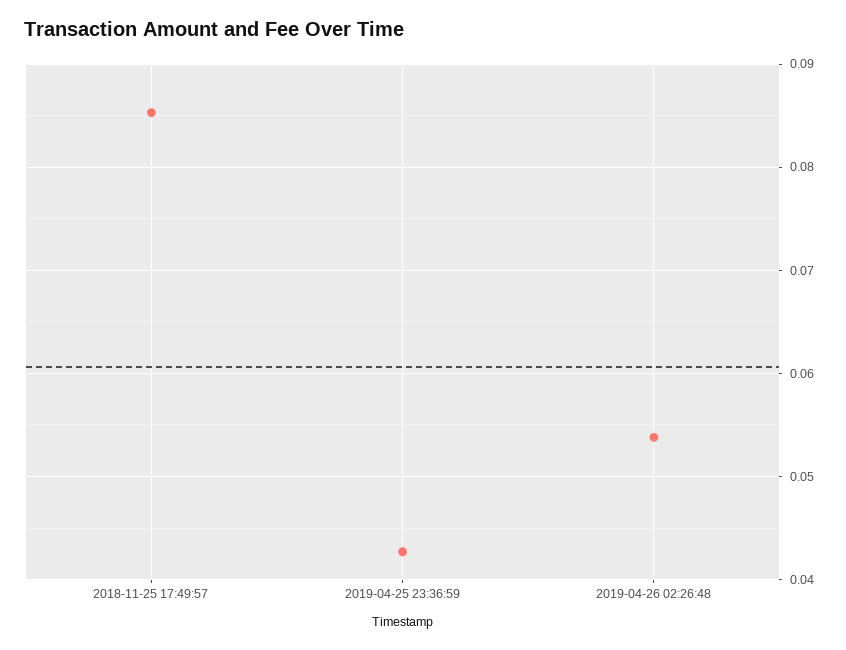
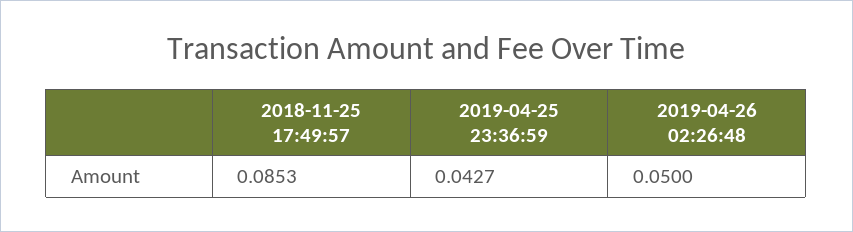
2019-04-26 02:26:48: 0.054 -> 0.05

